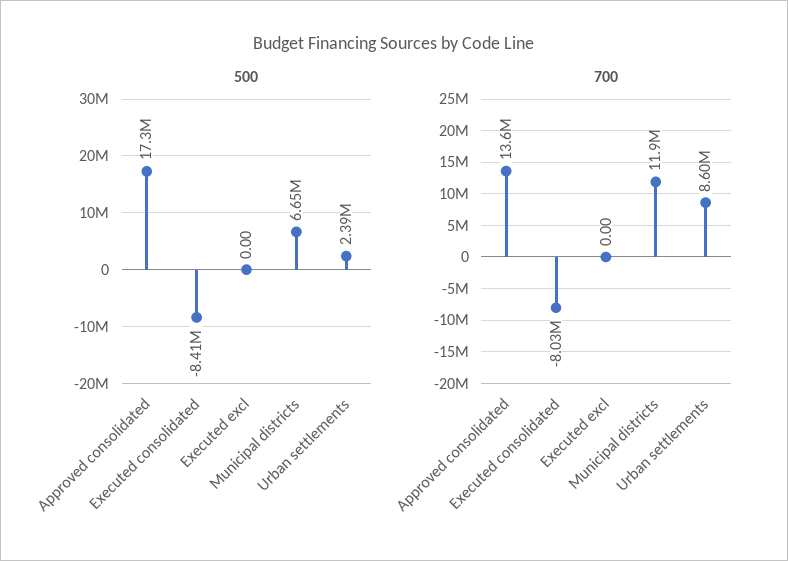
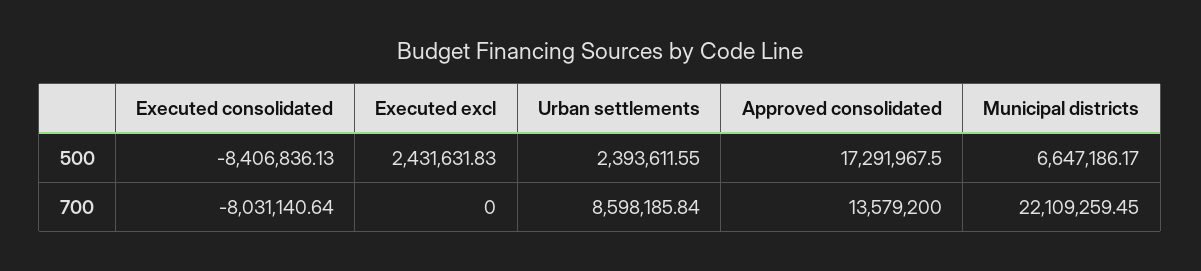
500, Executed excl: 0 -> 2431631.83
700, Municipal districts: 11900000 -> 22109259.45

